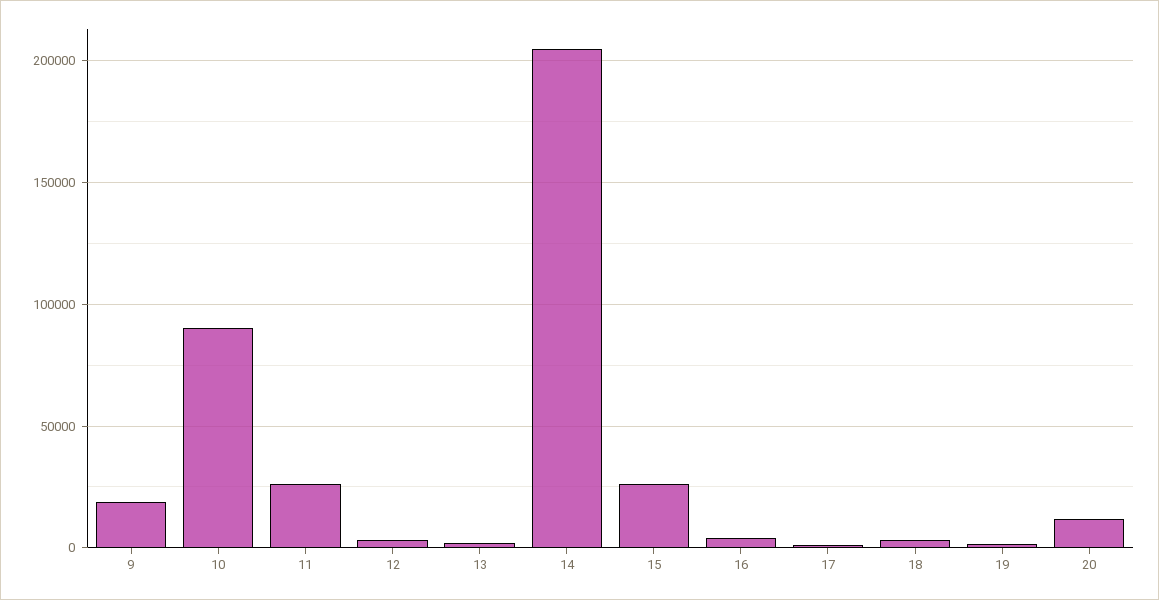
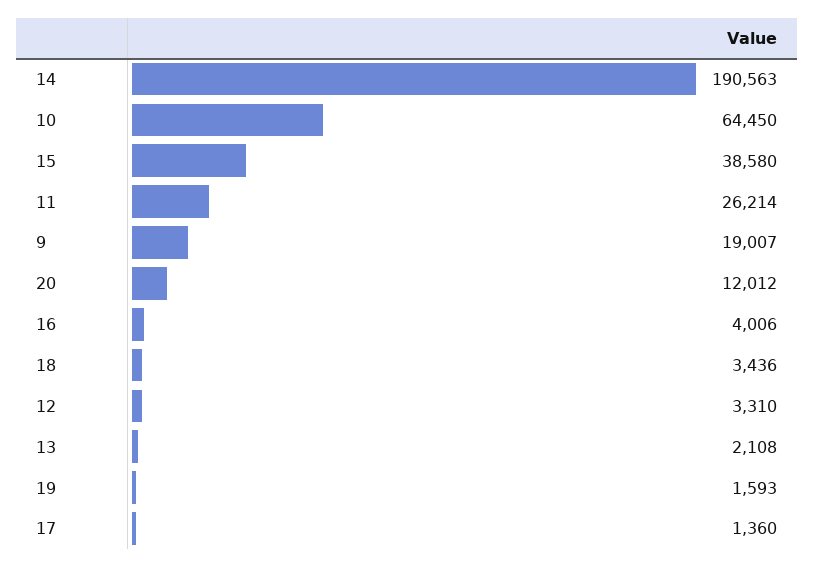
10: 90000 -> 64450
14: 205000 -> 190563
15: 25000 -> 38580

